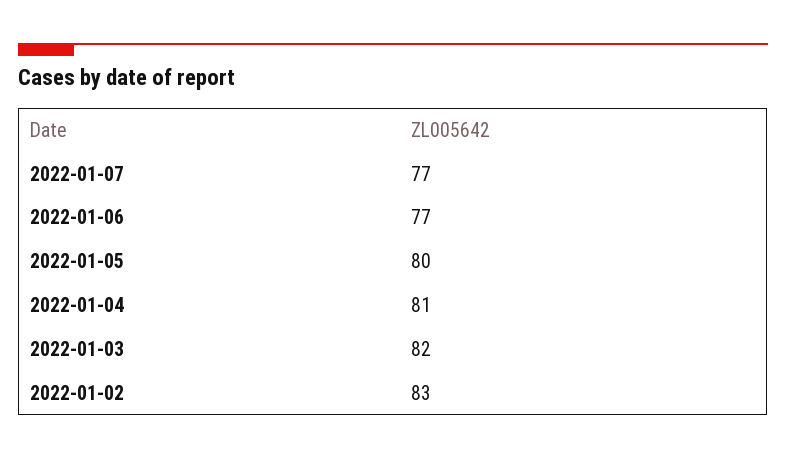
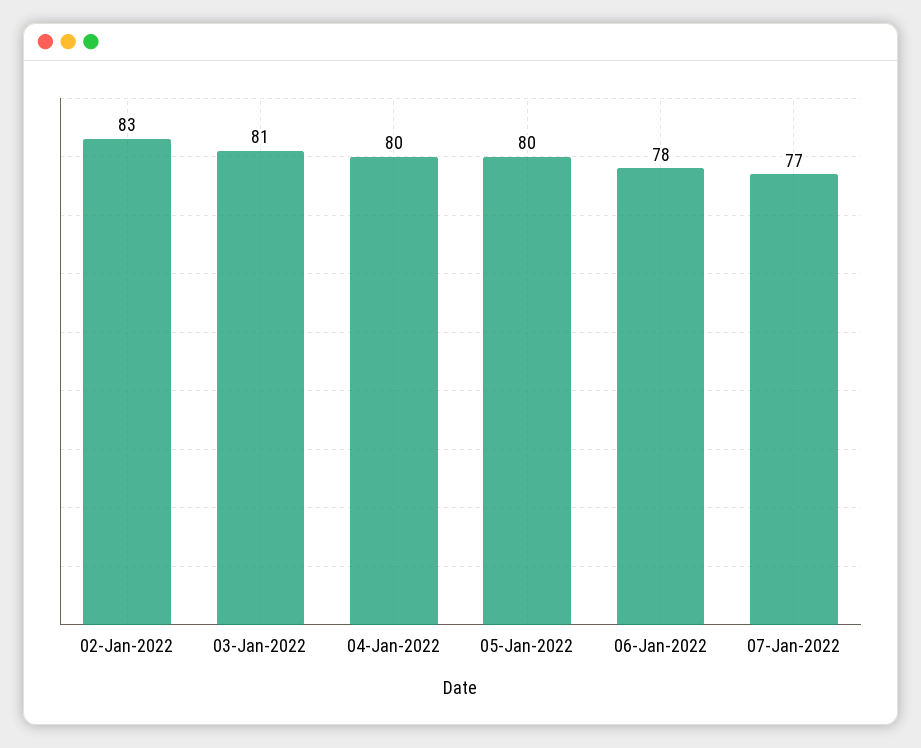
2022-01-06: 77 -> 78
2022-01-04: 81 -> 80
2022-01-03: 82 -> 81

